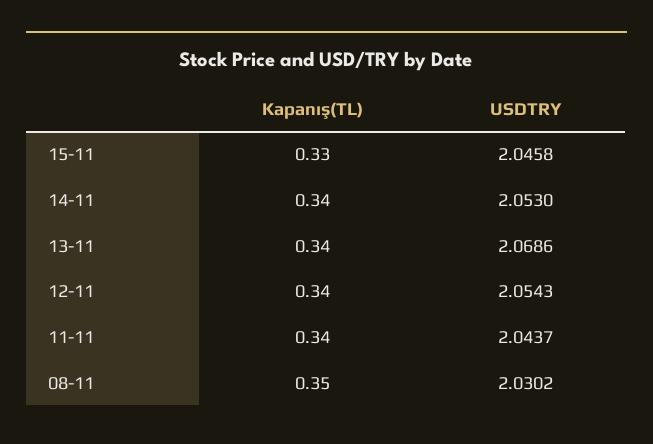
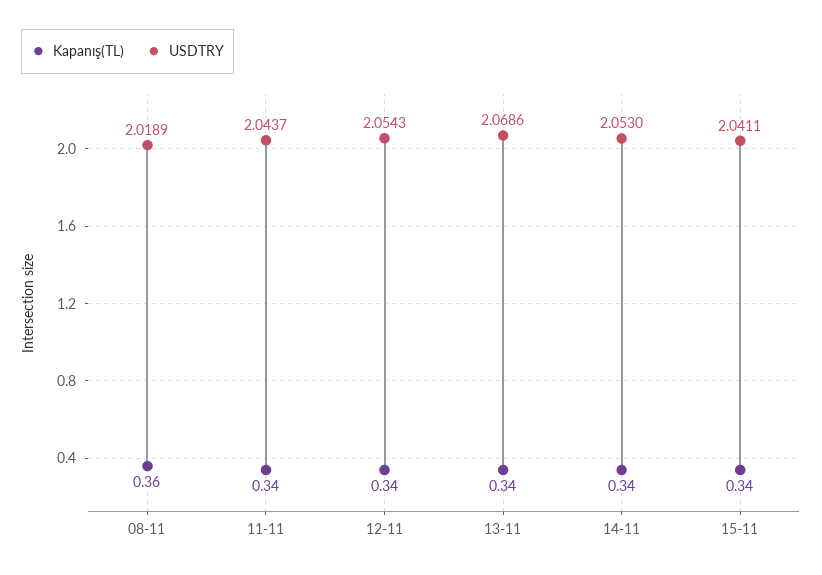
Kapanış(TL), 15-11: 0.33 -> 0.34
USDTRY, 15-11: 2.0458 -> 2.0411
Kapanış(TL), 08-11: 0.35 -> 0.36
USDTRY, 08-11: 2.0302 -> 2.0189

